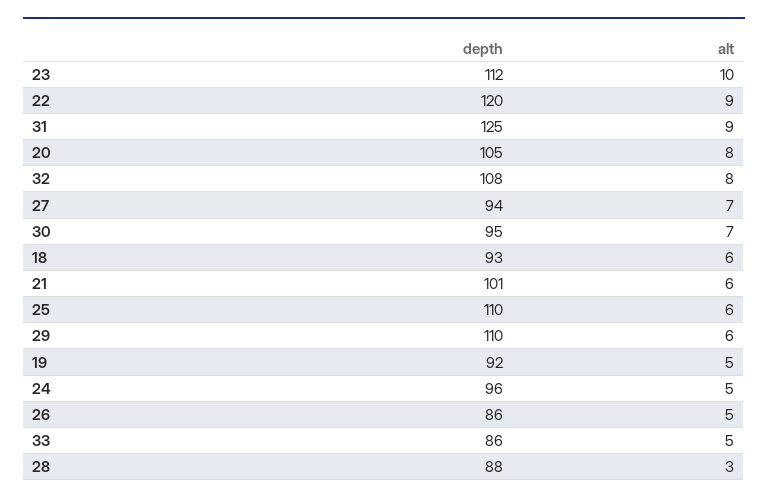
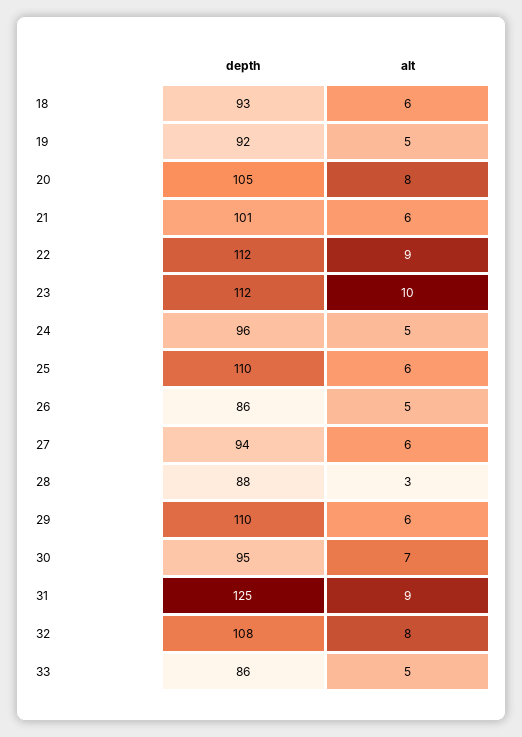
depth, 22: 120 -> 112
alt, 27: 7 -> 6

